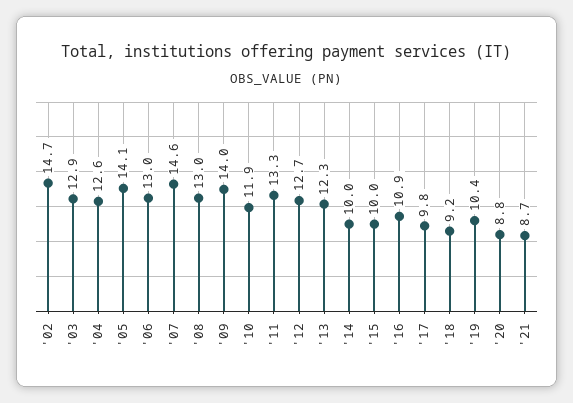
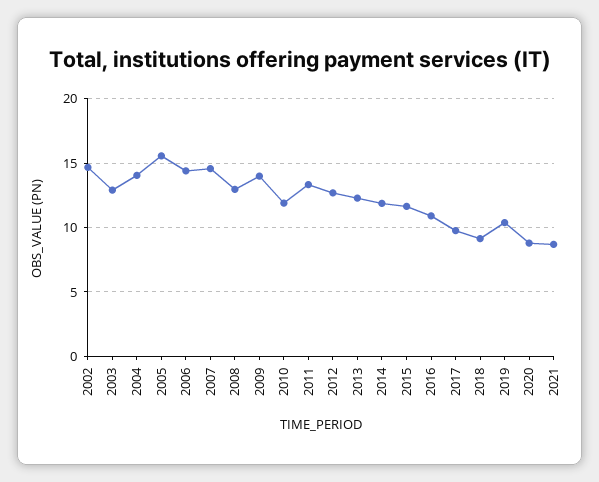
'04: 12.6 -> 14
'05: 14.1 -> 15.5
'06: 13 -> 14.5
'14: 10 -> 12
'15: 10 -> 11.5

